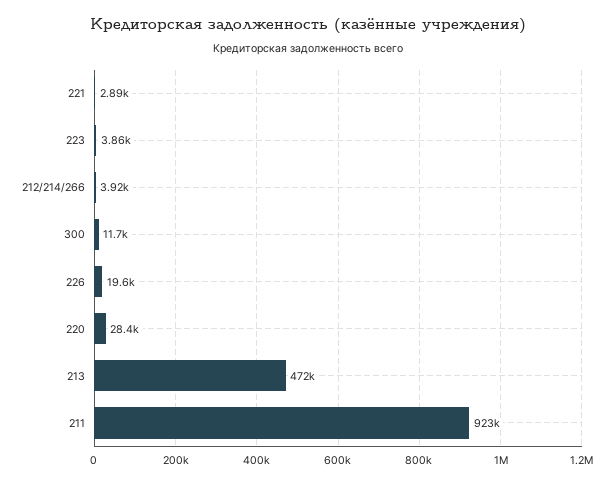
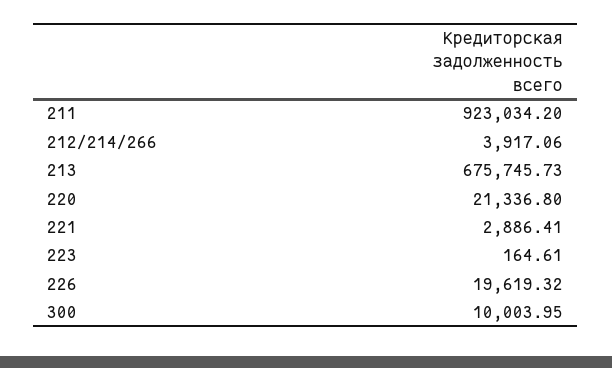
223: 3860 -> 164.61
300: 11700 -> 10003.95
220: 28400 -> 21336.8
213: 472000 -> 675745.73

